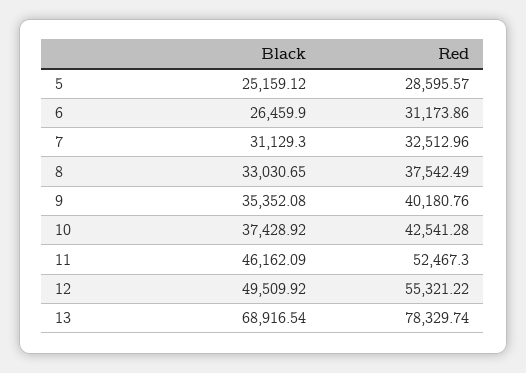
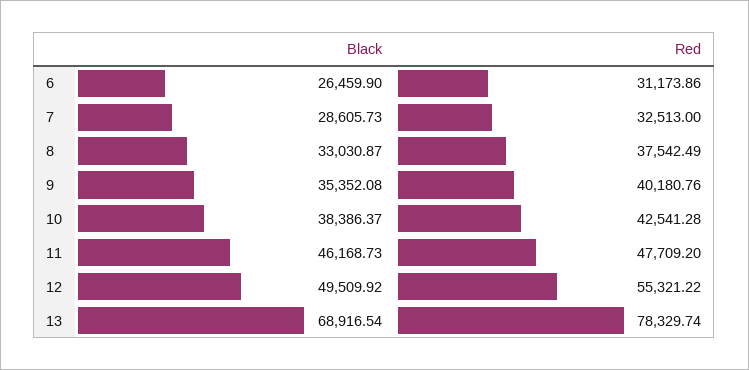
Black, 5: 25159.12 -> none
Red, 5: 28595.57 -> none
Black, 7: 31129.3 -> 28605.73
Red, 7: 32512.96 -> 32513
Black, 8: 33030.65 -> 33030.87
Black, 10: 37428.92 -> 38386.37
Black, 11: 46162.09 -> 46168.73
Red, 11: 52467.3 -> 47709.2

